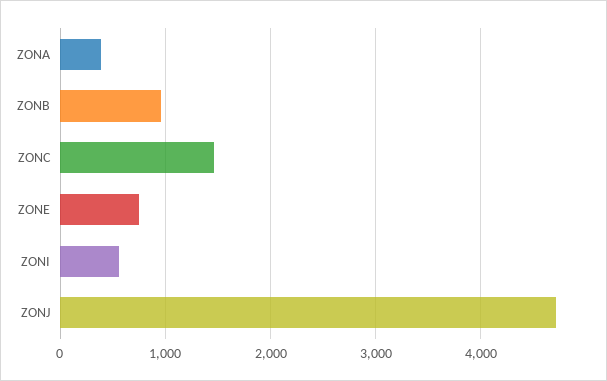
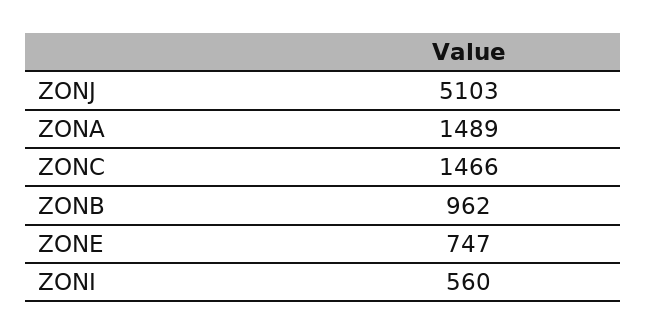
ZONA: 400 -> 1489
ZONJ: 4700 -> 5103

